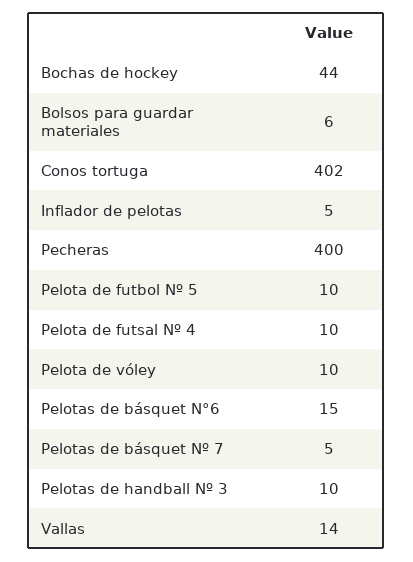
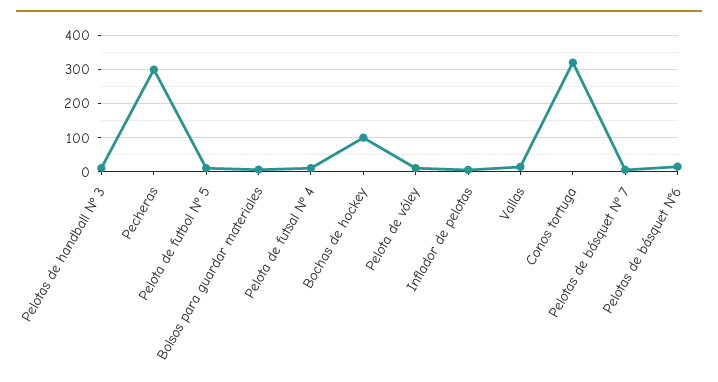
Bochas de hockey: 44 -> 100
Conos tortuga: 402 -> 320
Pecheras: 400 -> 300

